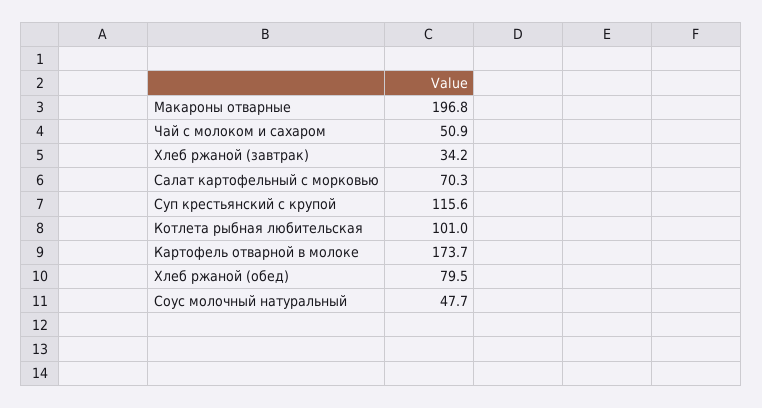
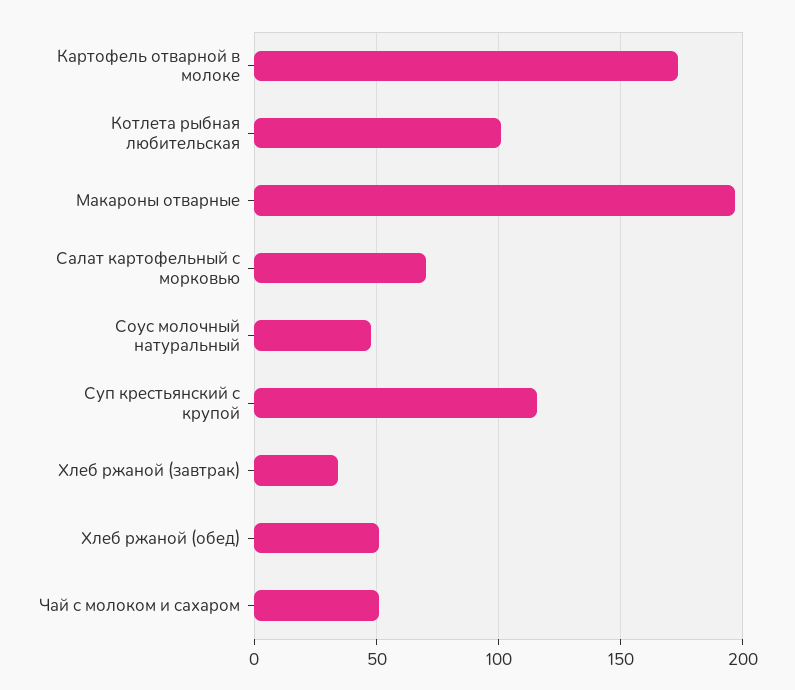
Хлеб ржаной (обед): 79.5 -> 50

